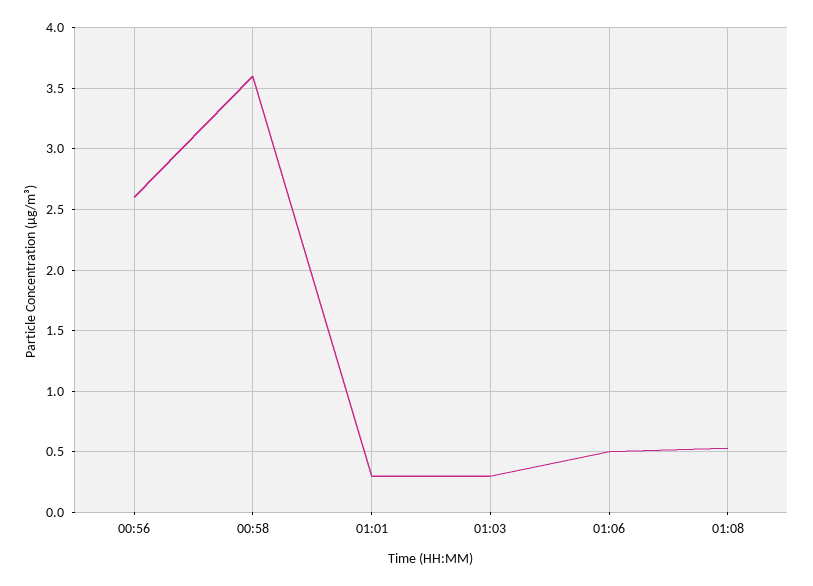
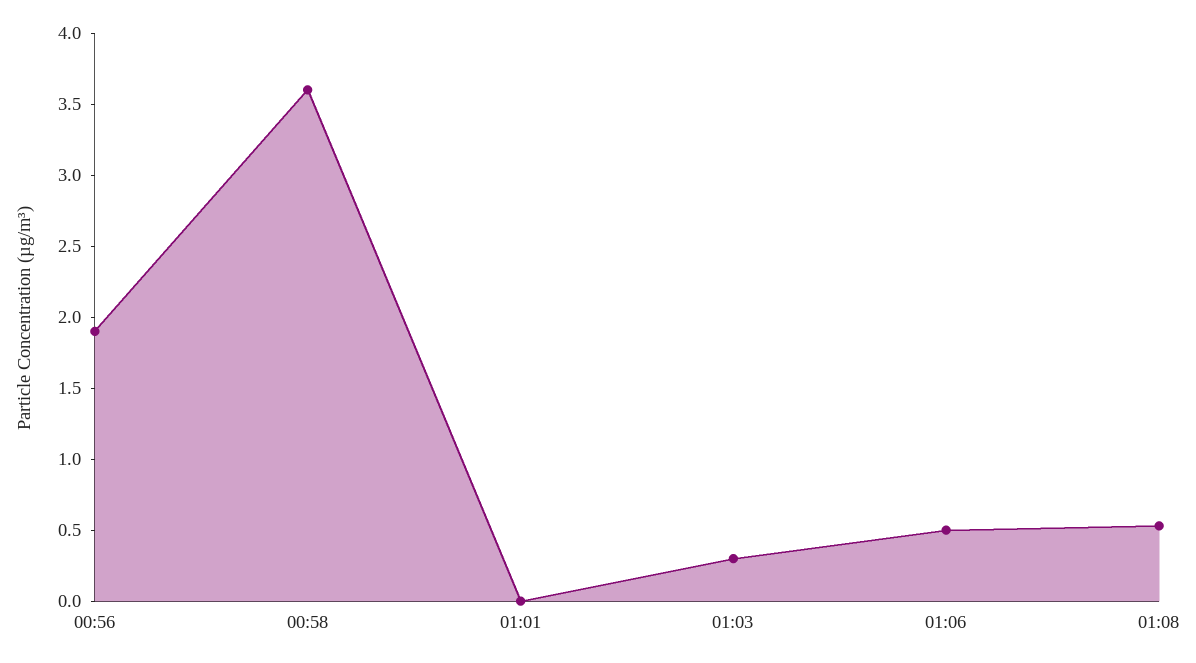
00:56: 2.6 -> 1.9
01:01: 0.3 -> 0

